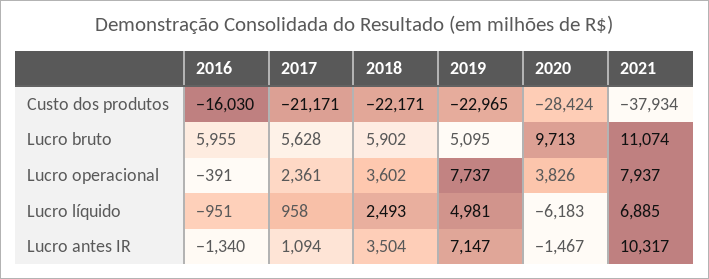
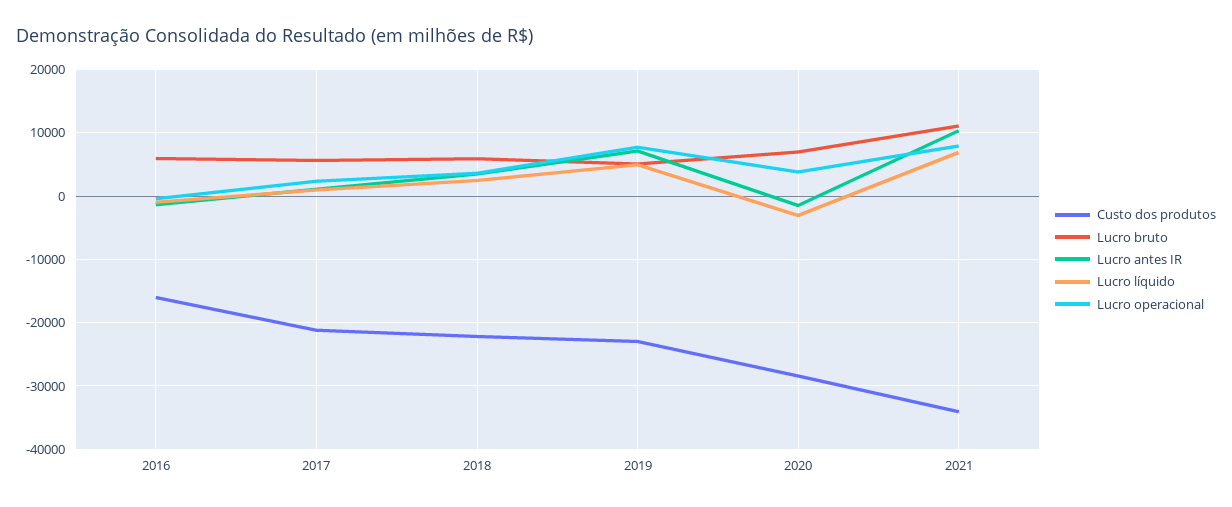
Custo dos produtos, 2021: -37934 -> -34000
Lucro bruto, 2020: 9713 -> 7000
Lucro líquido, 2020: -6183 -> -3000

